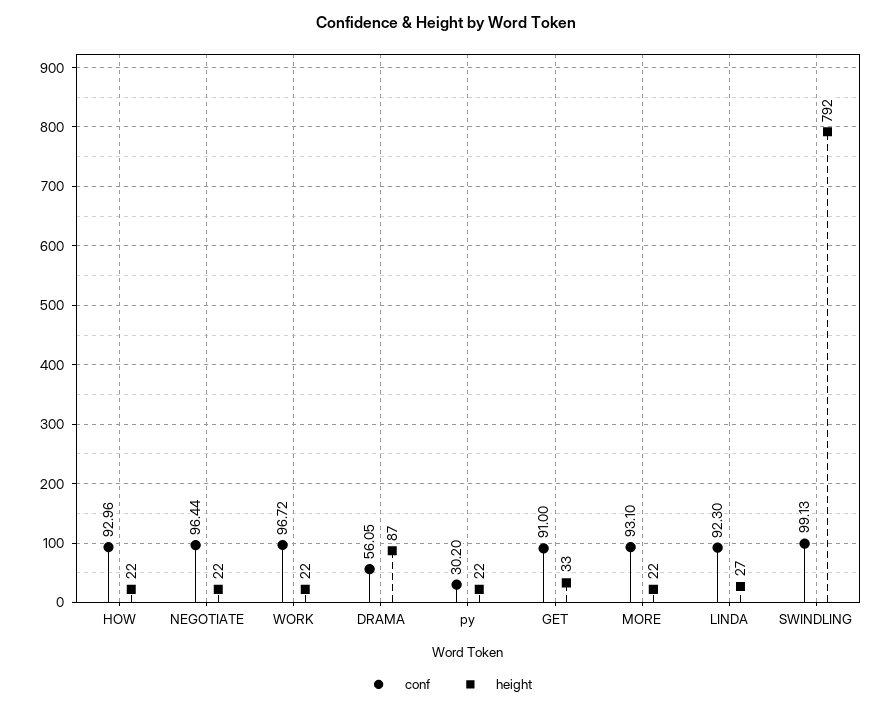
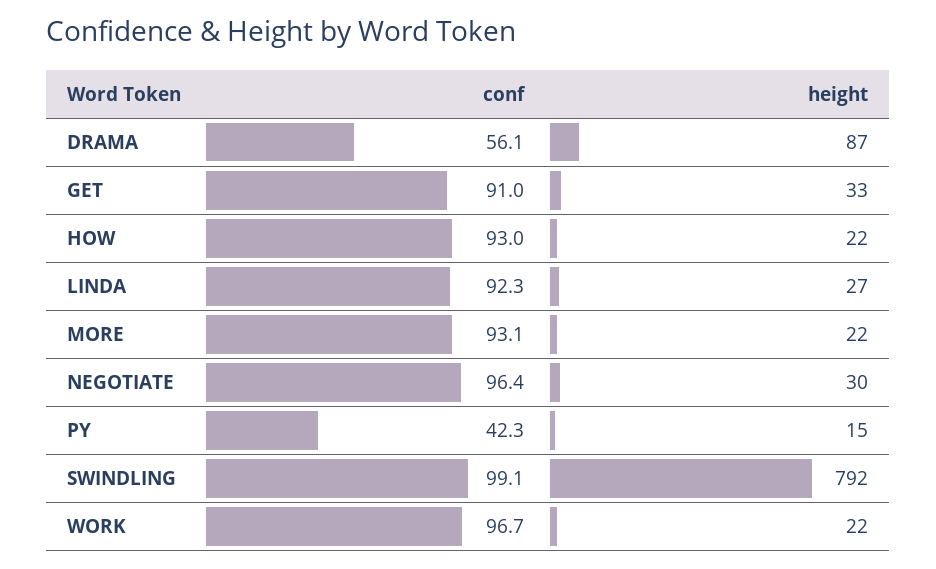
height, NEGOTIATE: 22 -> 30
conf, py: 30.2 -> 42.3
height, py: 22 -> 15

